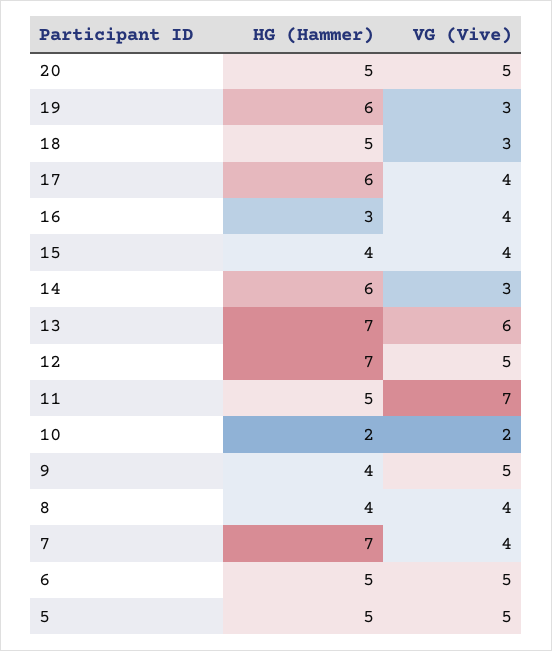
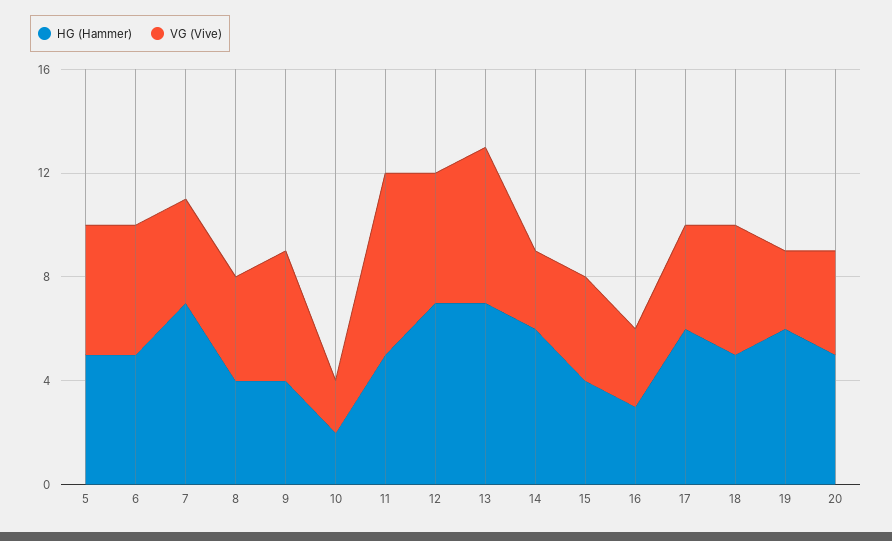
VG (Vive), 20: 5 -> 4
VG (Vive), 18: 3 -> 5
VG (Vive), 16: 4 -> 3

